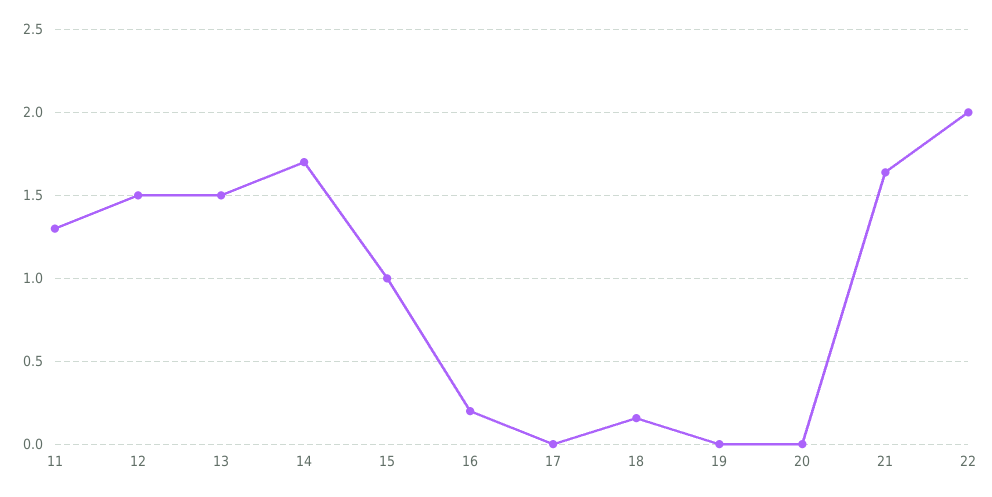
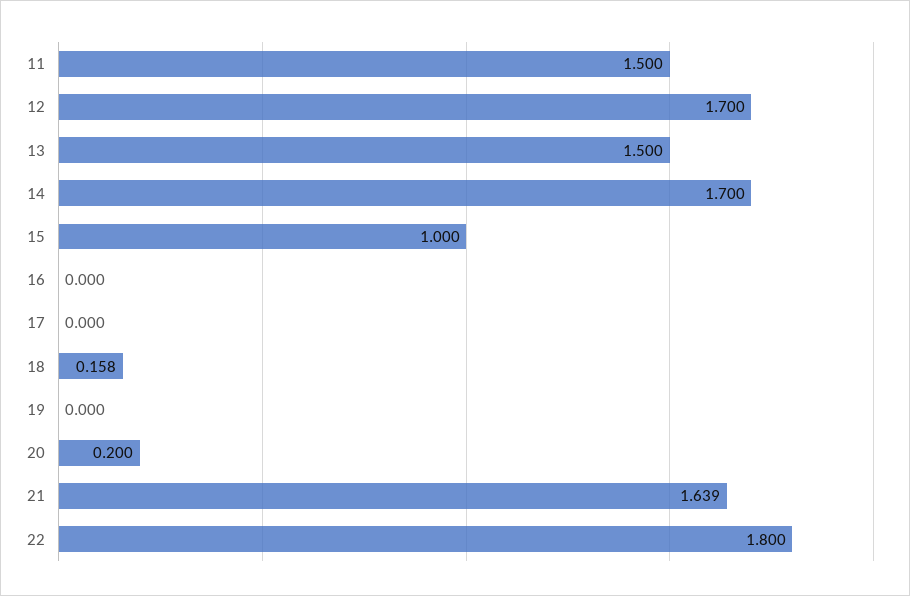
11: 1.3 -> 1.5
12: 1.5 -> 1.7
16: 0.2 -> 0
20: 0 -> 0.2
22: 2 -> 1.8

